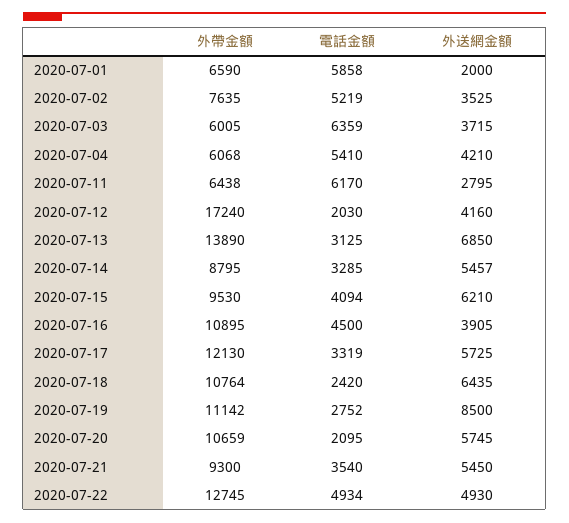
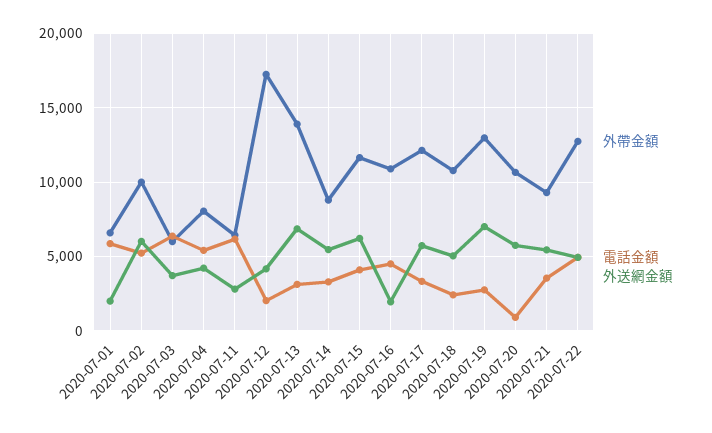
外帶金額, 2020-07-02: 7635 -> 10000
外送網金額, 2020-07-02: 3525 -> 6000
外帶金額, 2020-07-04: 6068 -> 8000
外帶金額, 2020-07-15: 9530 -> 11500
外送網金額, 2020-07-16: 3905 -> 2000
外送網金額, 2020-07-18: 6435 -> 5000
外帶金額, 2020-07-19: 11142 -> 13000
外送網金額, 2020-07-19: 8500 -> 7000
電話金額, 2020-07-20: 2095 -> 1000

